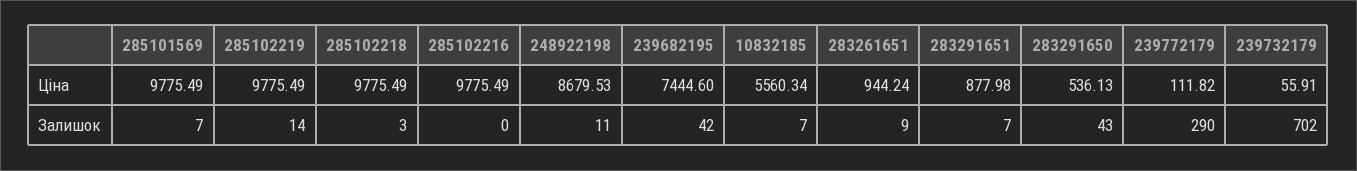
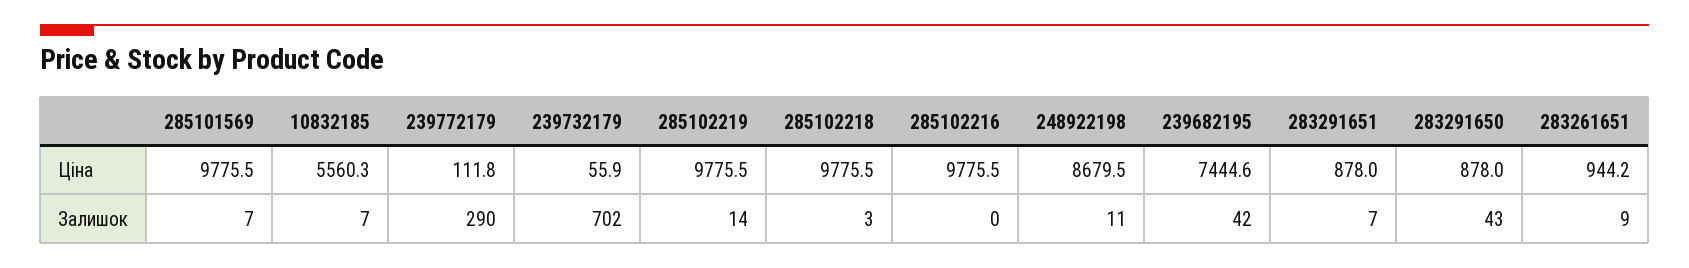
283291650, Ціна: 536.13 -> 878

